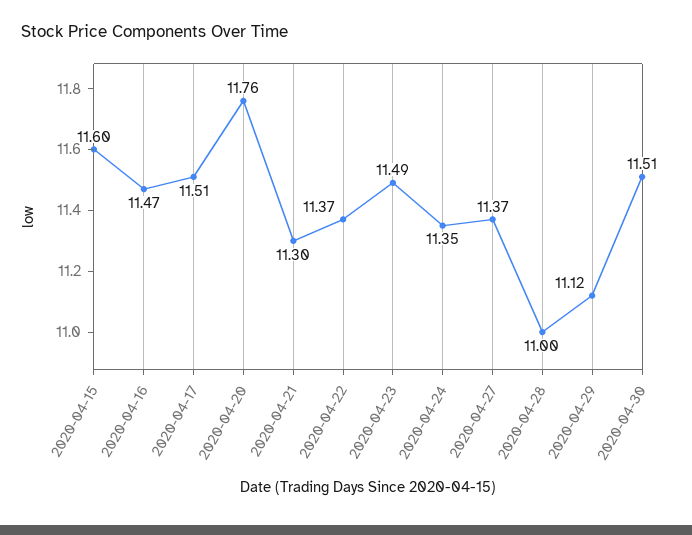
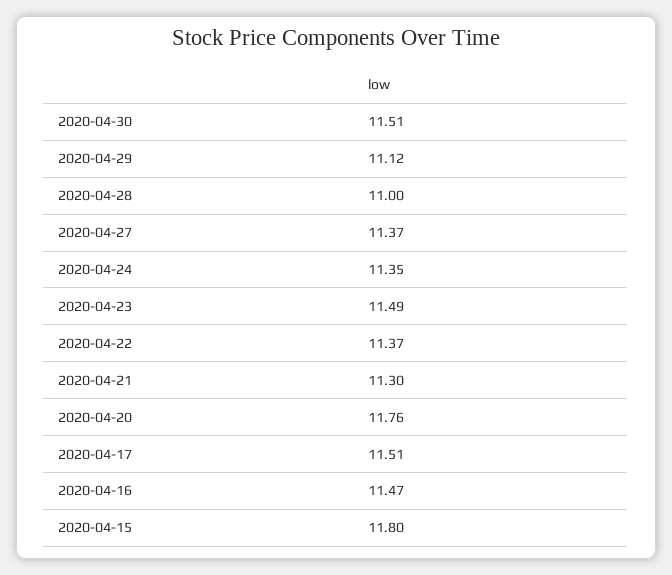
2020-04-15: 11.6 -> 11.8

